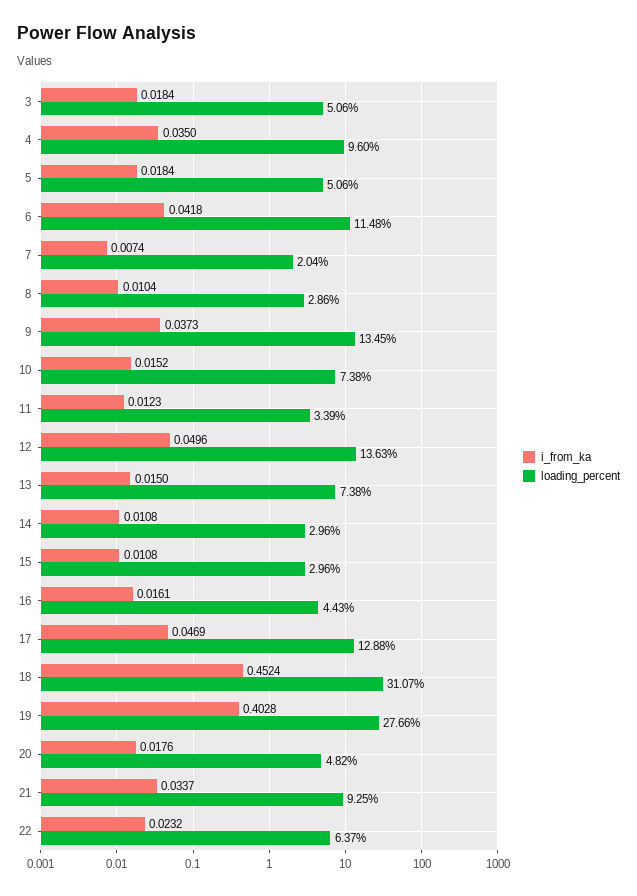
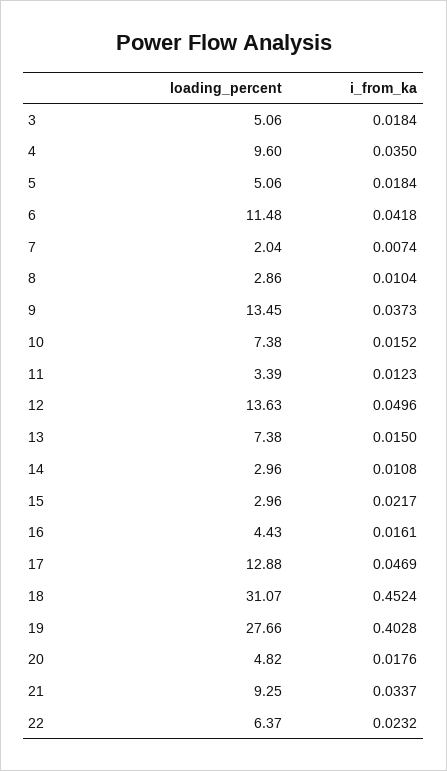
i_from_ka, 15: 0.0108 -> 0.0217

